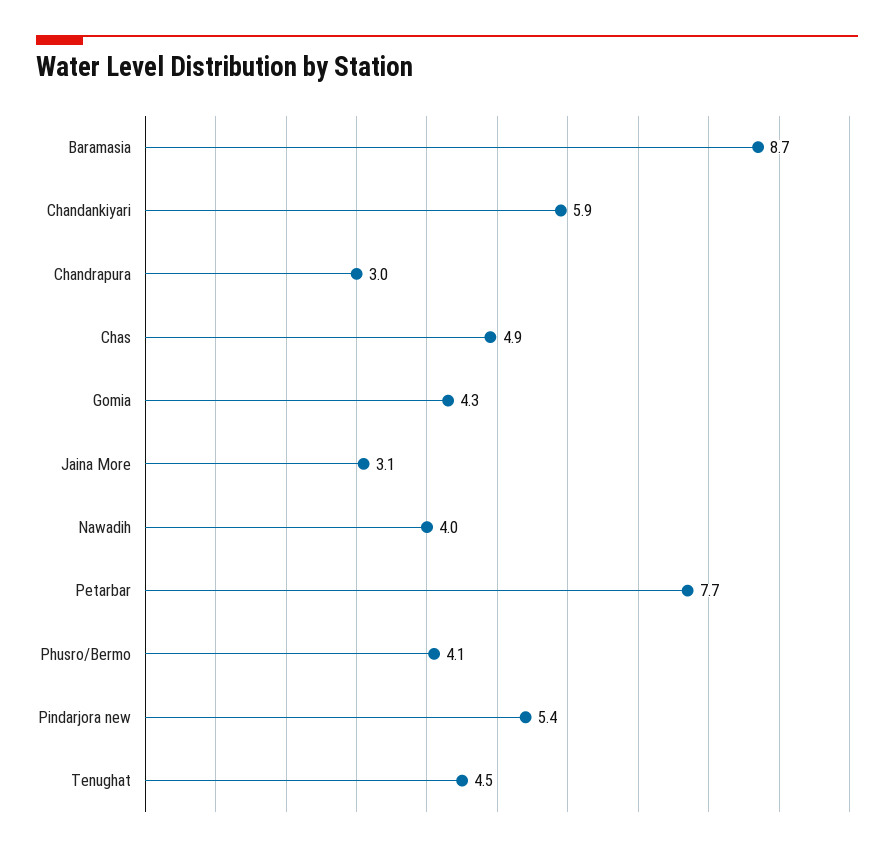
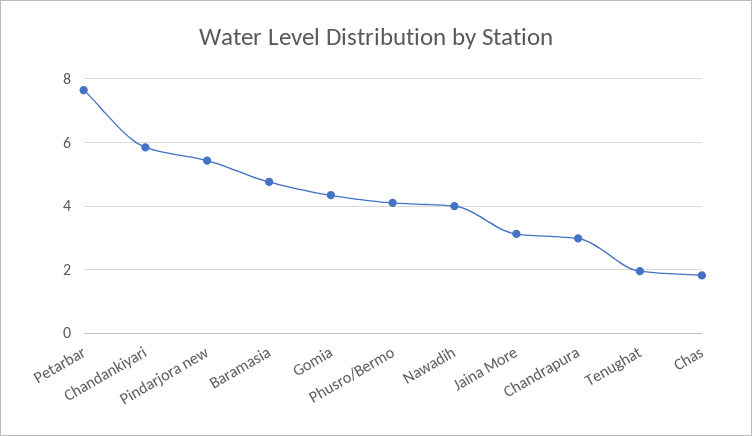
Baramasia: 8.7 -> 4.8
Chas: 4.9 -> 1.8
Tenughat: 4.5 -> 2

